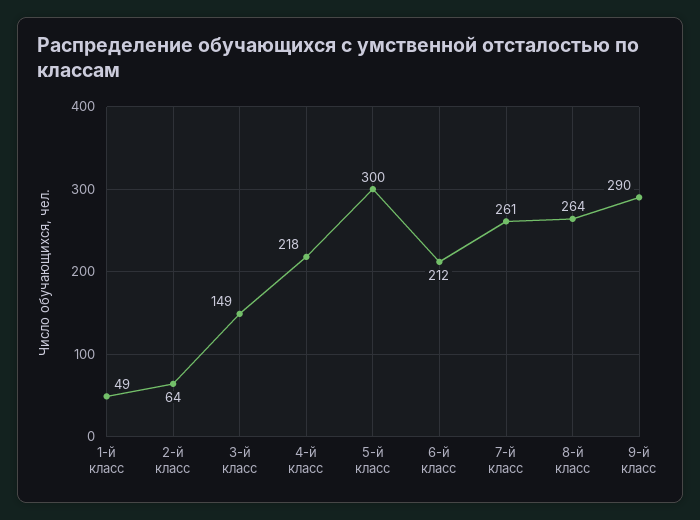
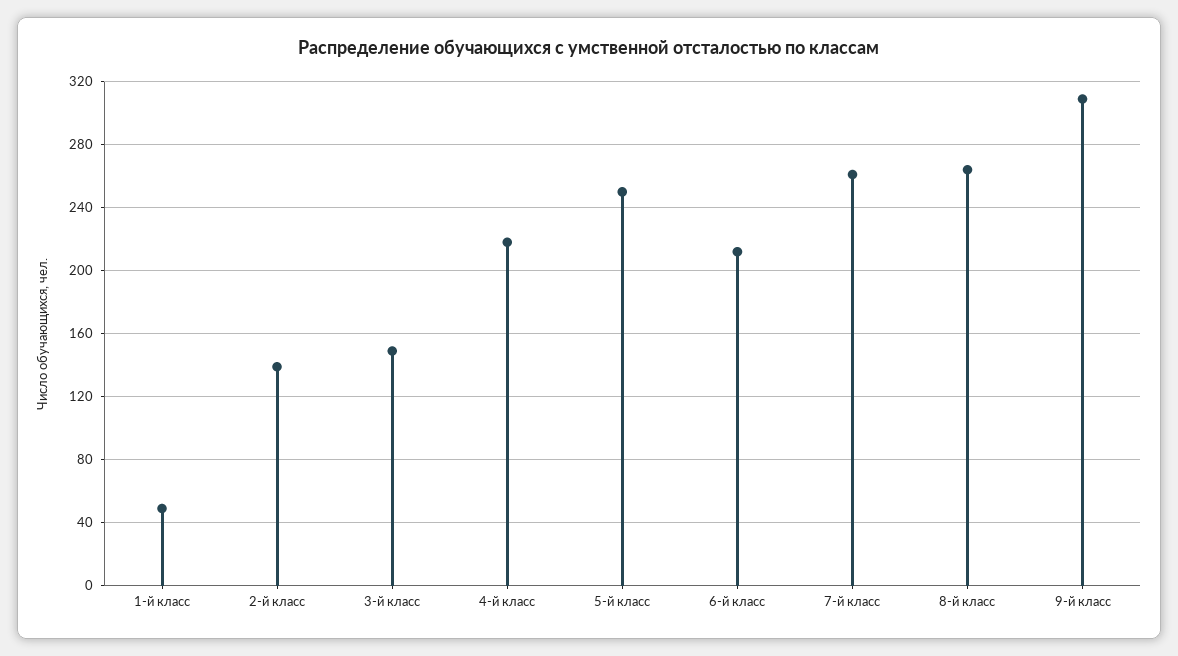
2-й класс: 64 -> 140
5-й класс: 300 -> 250
9-й класс: 290 -> 310

